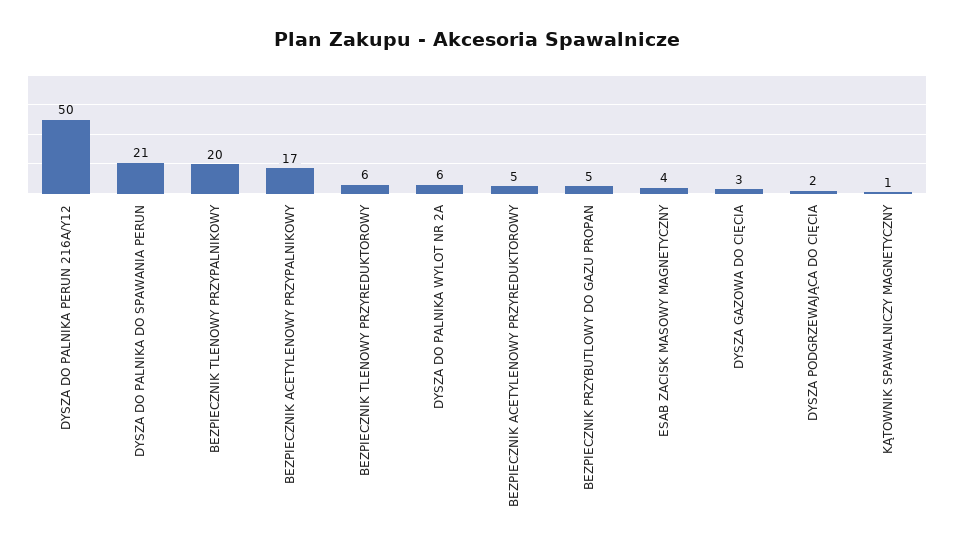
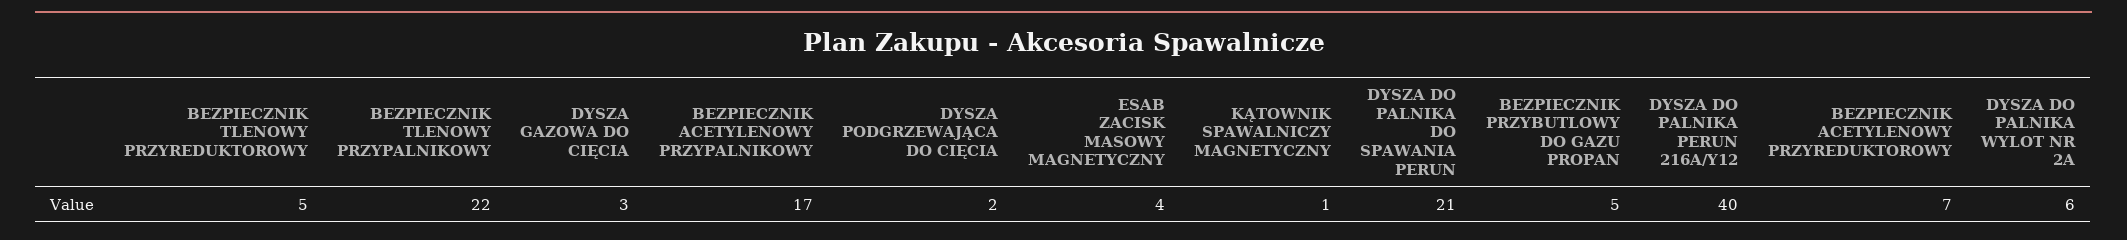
DYSZA DO PALNIKA PERUN 216A/Y12: 50 -> 40
BEZPIECZNIK TLENOWY PRZYPALNIKOWY: 20 -> 22
BEZPIECZNIK TLENOWY PRZYREDUKTOROWY: 6 -> 5
BEZPIECZNIK ACETYLENOWY PRZYREDUKTOROWY: 5 -> 7

